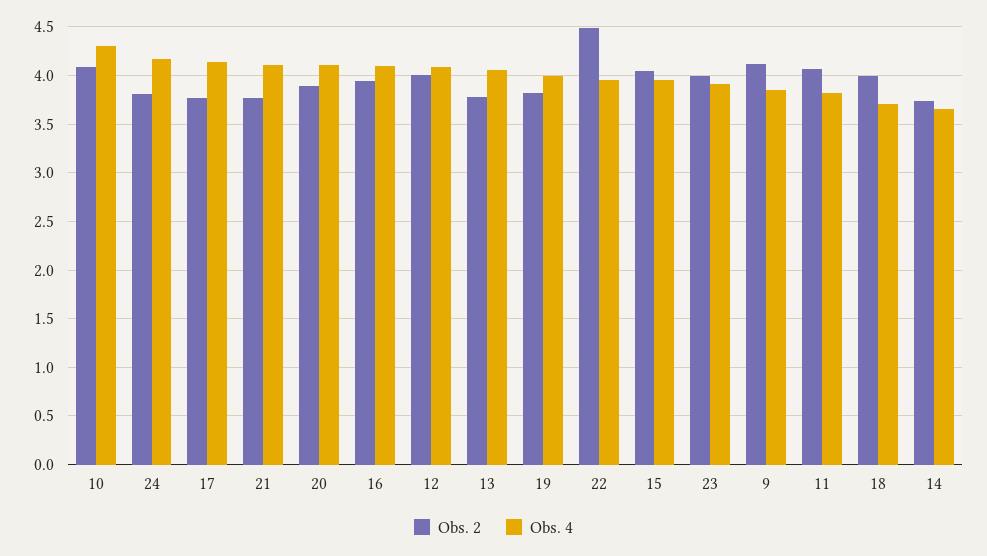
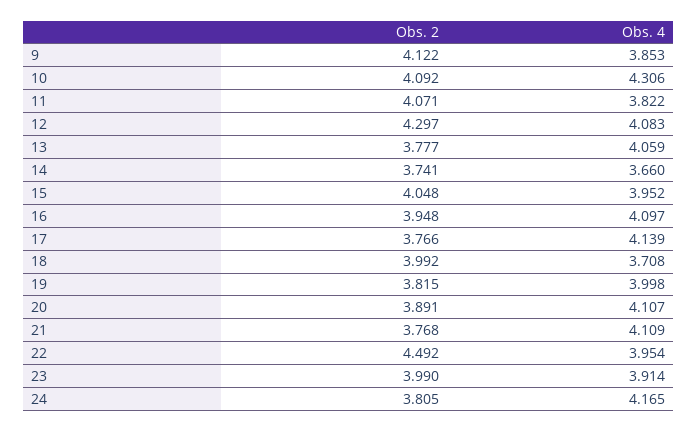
Obs. 2, 12: 4 -> 4.297

